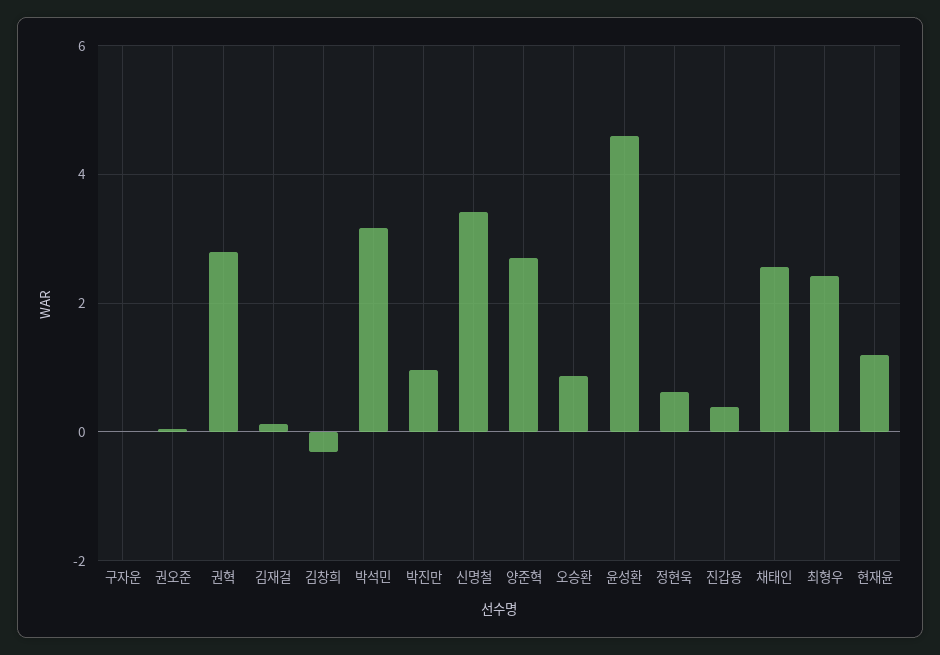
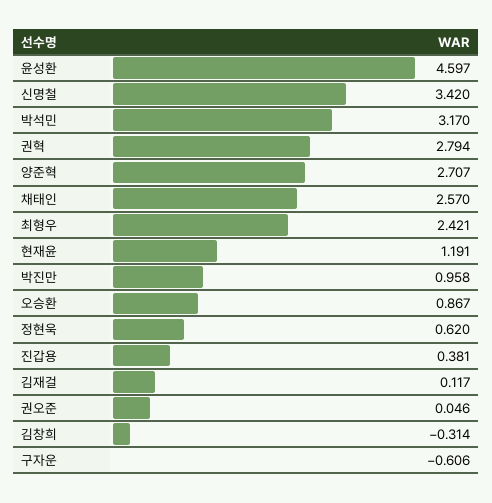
구자운: 0 -> -0.606

